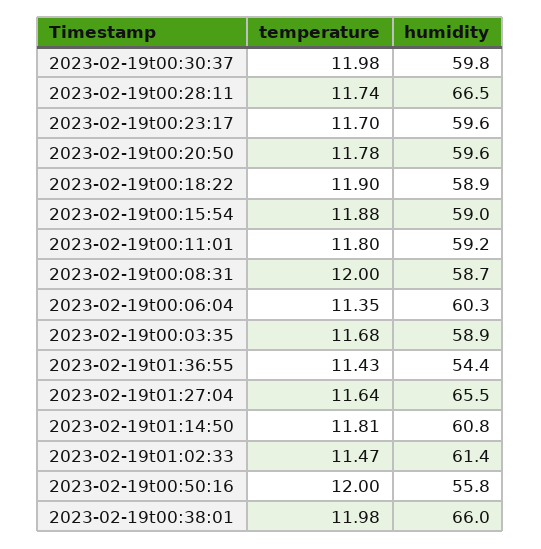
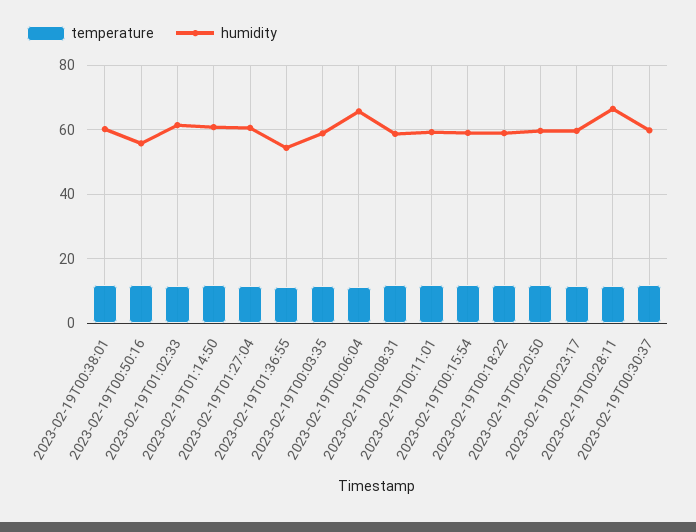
humidity, 2023-02-19t00:06:04: 60.3 -> 66
humidity, 2023-02-19t01:27:04: 65.5 -> 60
humidity, 2023-02-19t00:38:01: 66 -> 60

